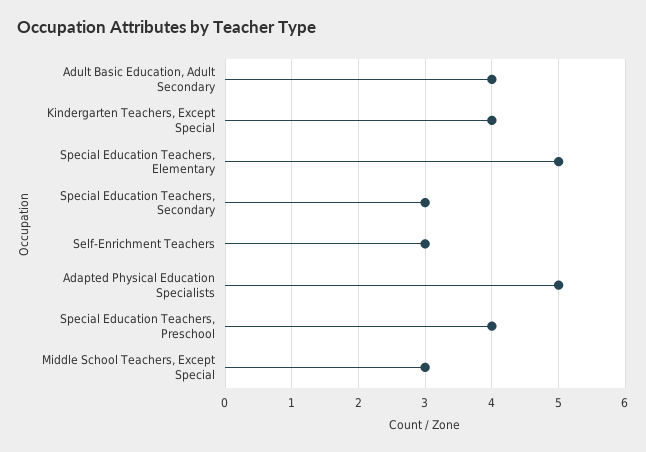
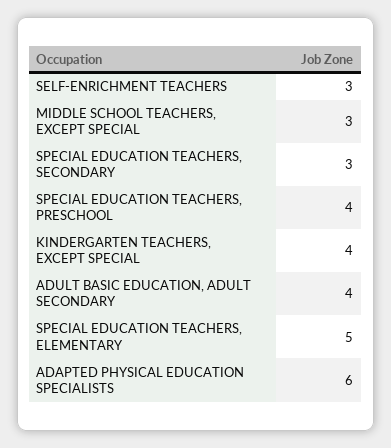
Adapted Physical Education Specialists: 5 -> 6

